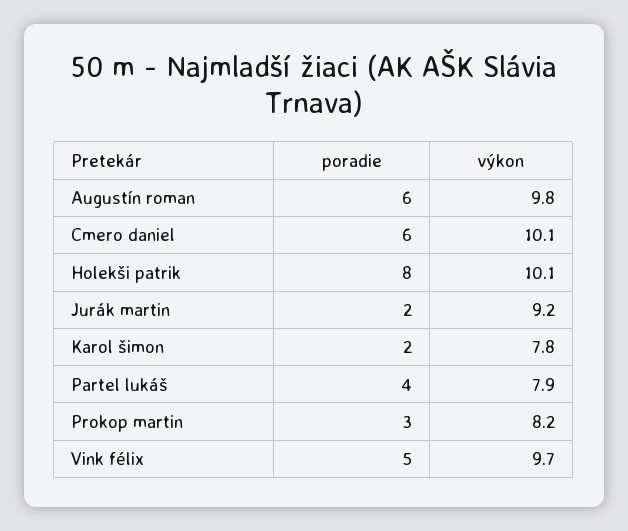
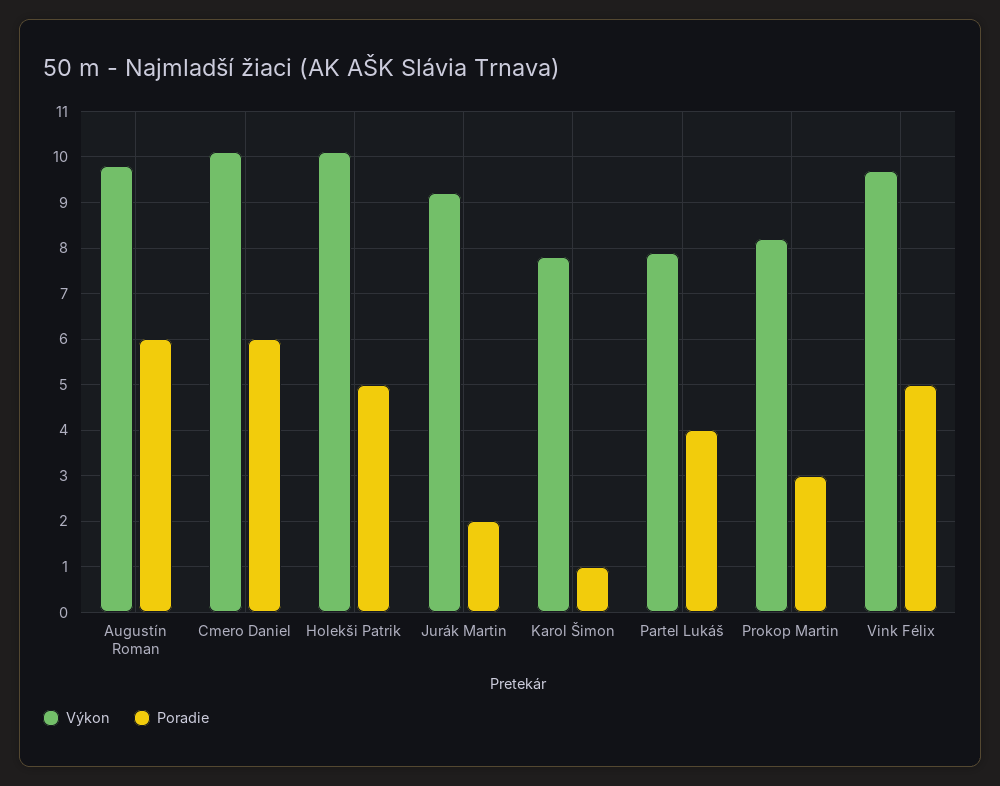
poradie, Holekši patrik: 8 -> 5
poradie, Karol šimon: 2 -> 1

